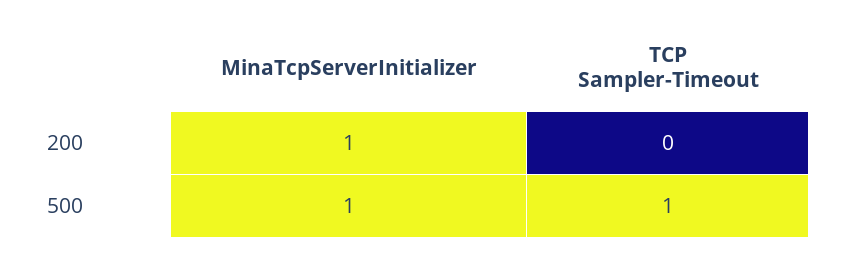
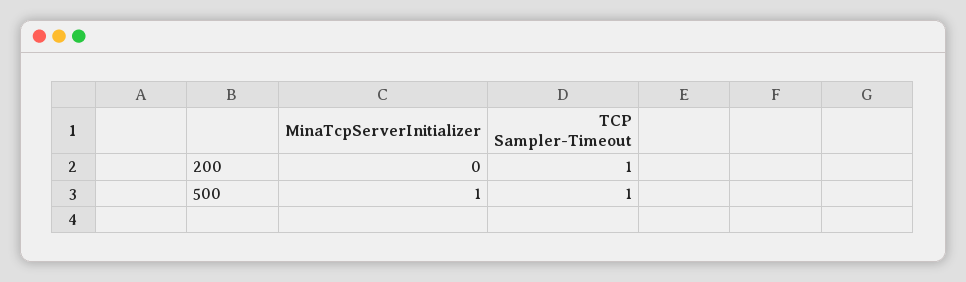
MinaTcpServerInitializer, 200: 1 -> 0
TCP Sampler-Timeout, 200: 0 -> 1

